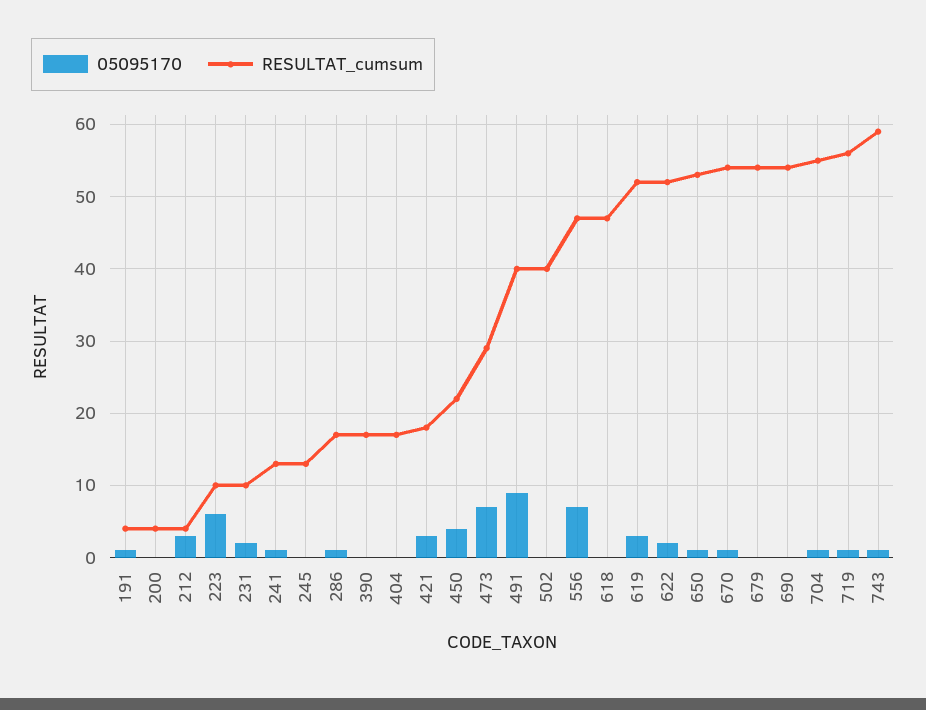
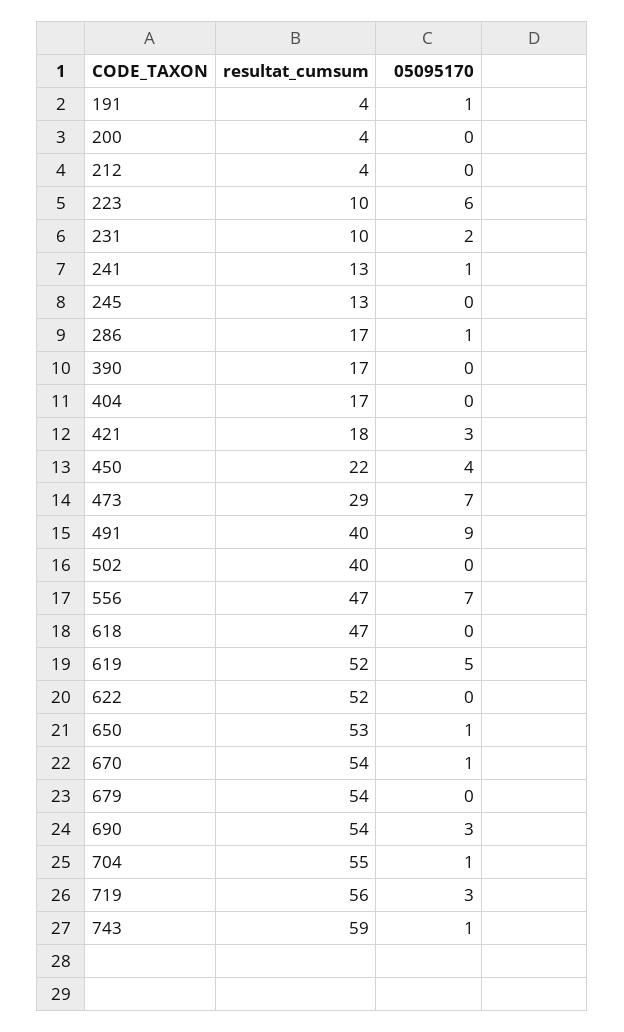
05095170, 212: 3 -> 0
05095170, 619: 3 -> 5
05095170, 622: 2 -> 0
05095170, 690: 0 -> 3
05095170, 719: 1 -> 3

